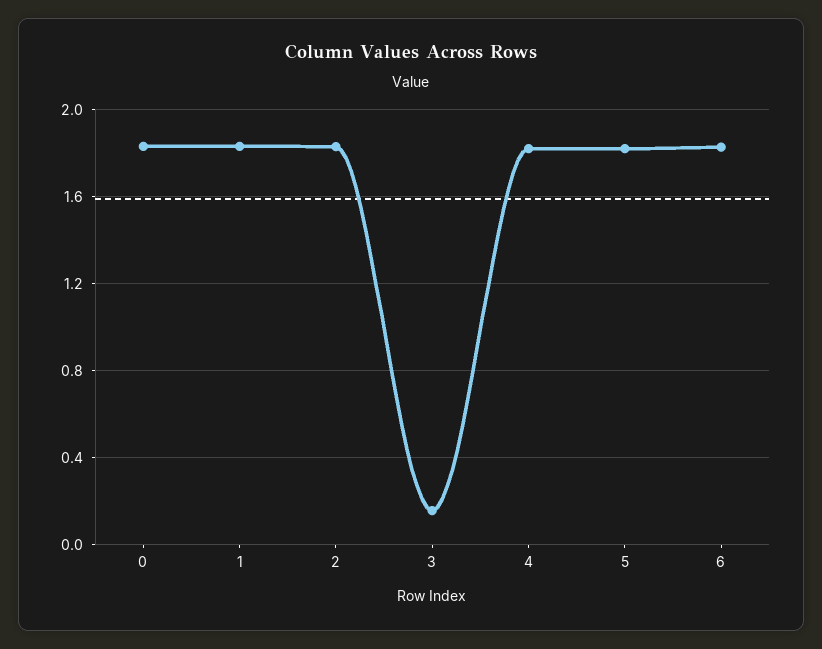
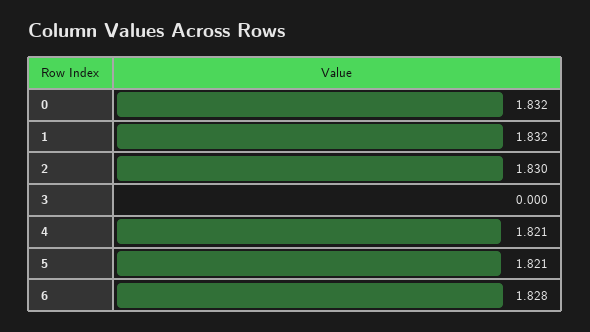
3: 0.15 -> 0

